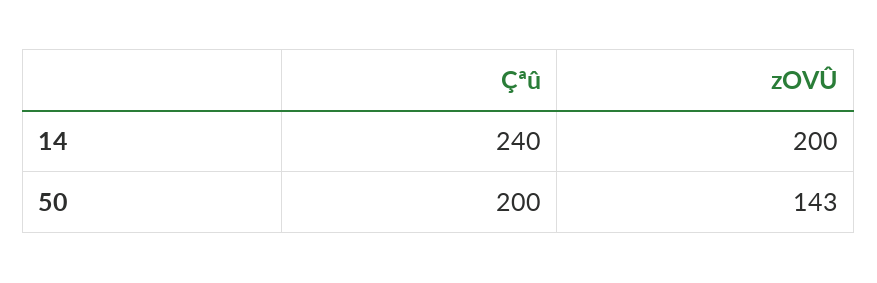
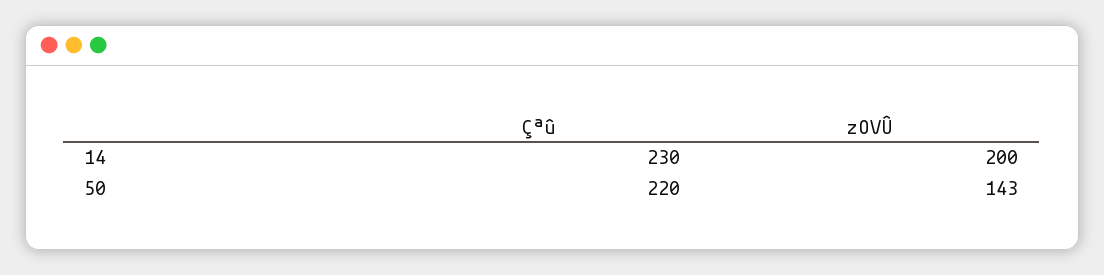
Çªû, 14: 240 -> 230
Çªû, 50: 200 -> 220

